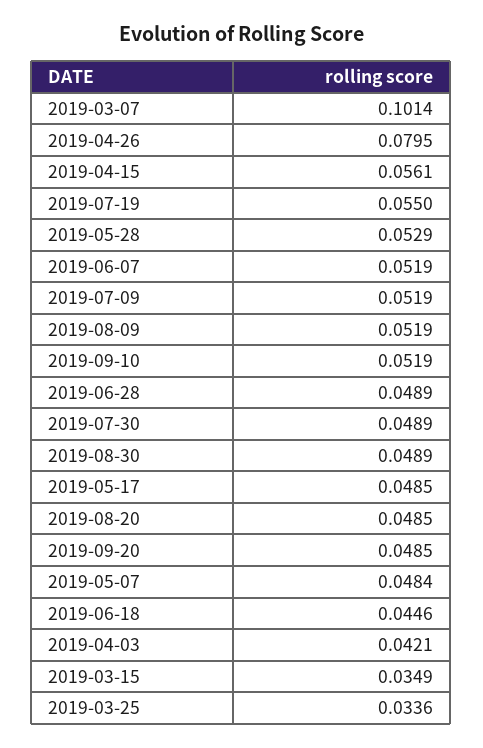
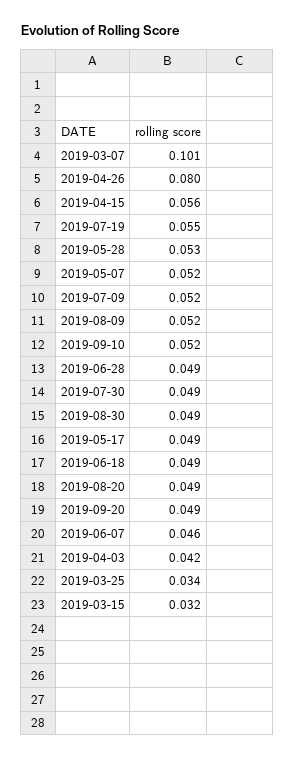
2019-06-07: 0.0519 -> 0.046
2019-05-07: 0.0484 -> 0.052
2019-06-18: 0.0446 -> 0.049
2019-03-15: 0.0349 -> 0.032

